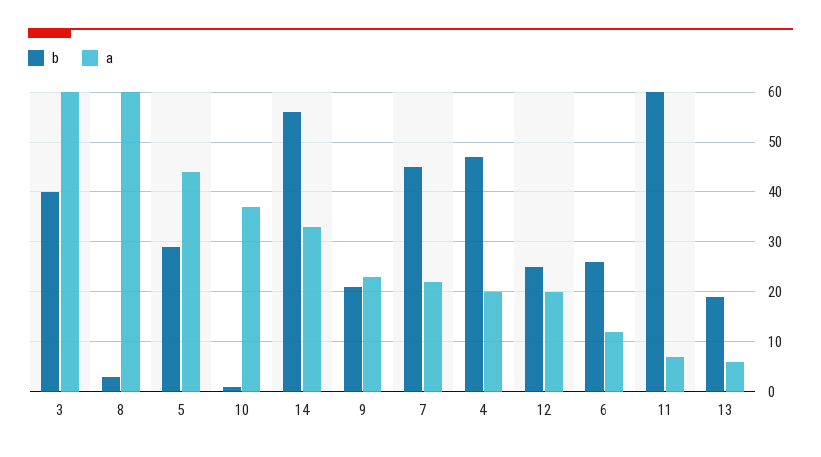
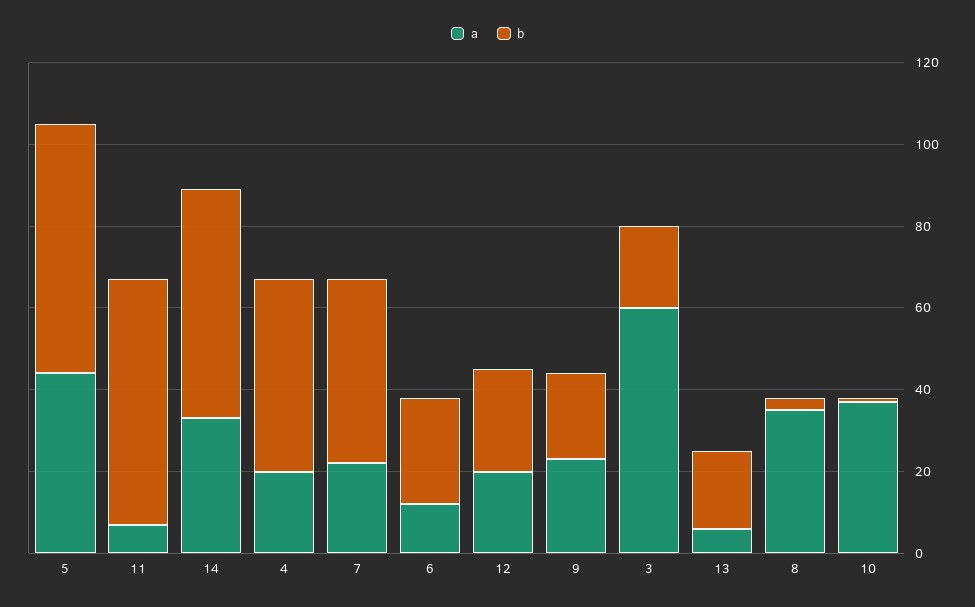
b, 3: 40 -> 20
a, 8: 60 -> 35
b, 5: 30 -> 60

